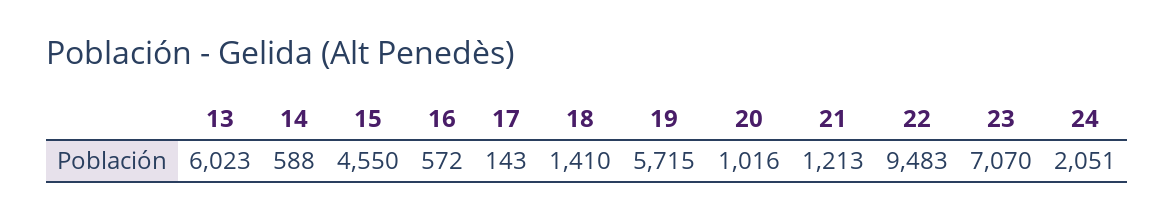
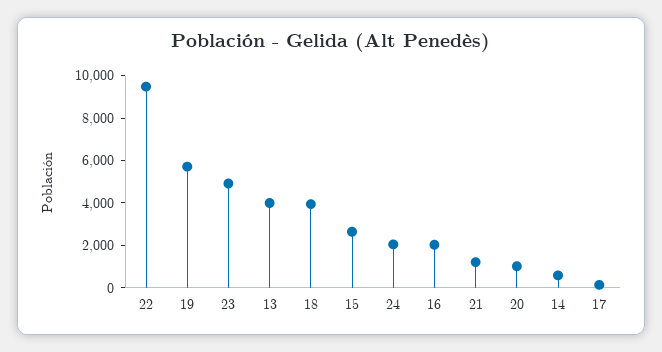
13: 6023 -> 4000
15: 4550 -> 2500
16: 572 -> 2000
18: 1410 -> 4000
23: 7070 -> 5000

